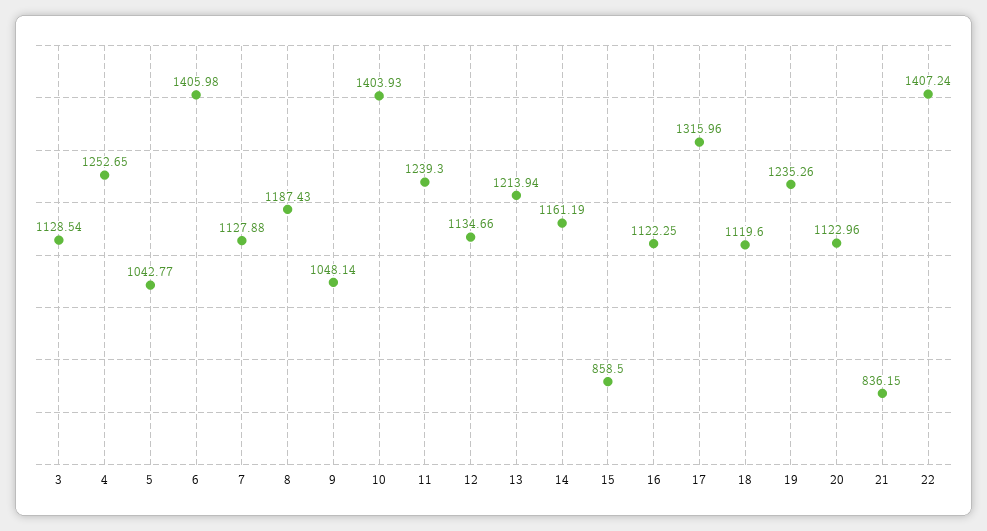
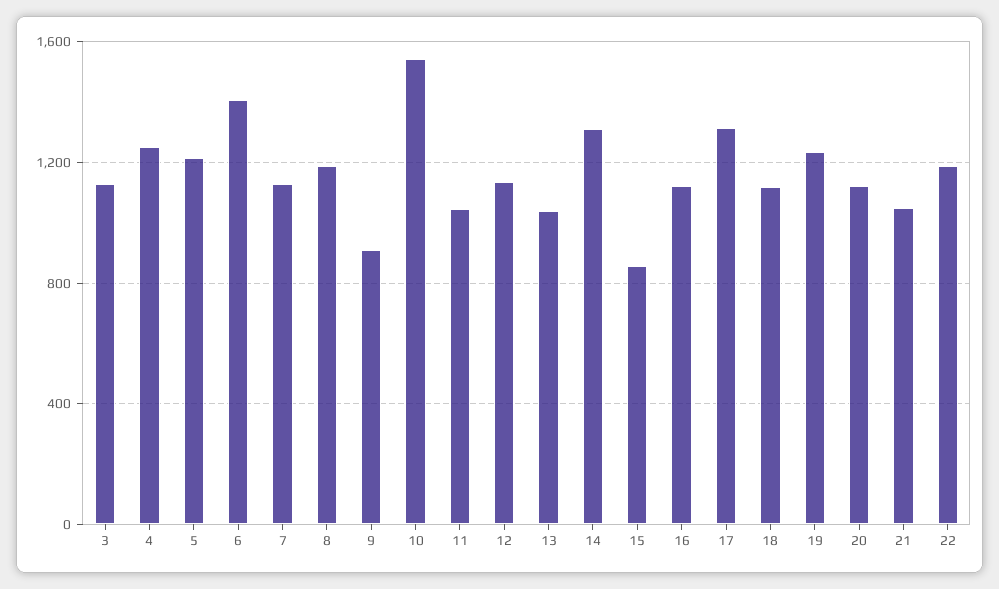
5: 1042.77 -> 1200
9: 1048.14 -> 900
10: 1403.93 -> 1550
11: 1239.3 -> 1050
13: 1213.94 -> 1050
14: 1161.19 -> 1300
21: 836.15 -> 1050
22: 1407.24 -> 1200

